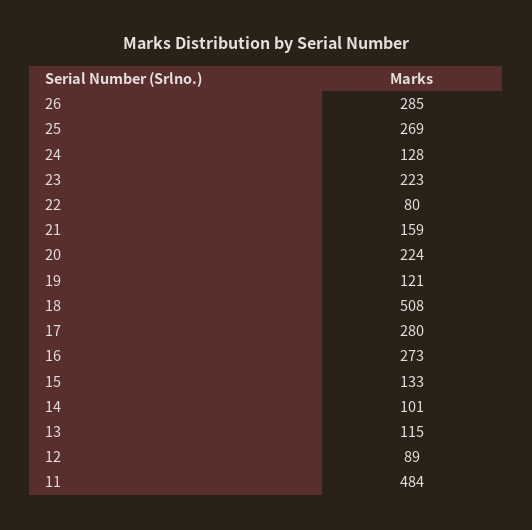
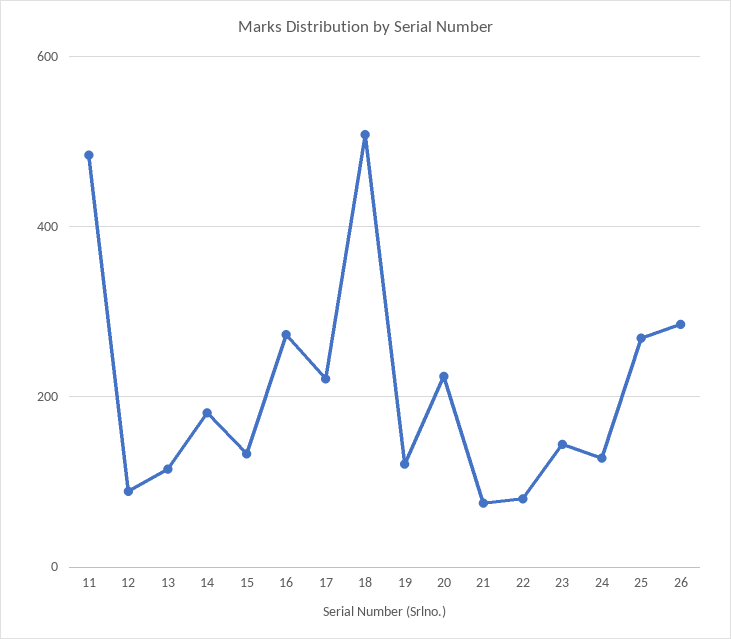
23: 223 -> 140
21: 159 -> 80
17: 280 -> 220
14: 101 -> 180

